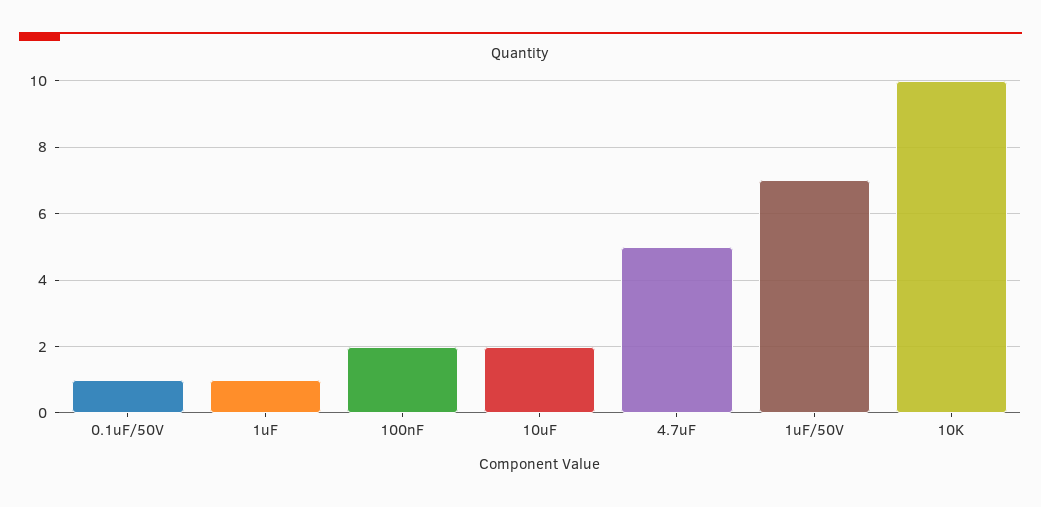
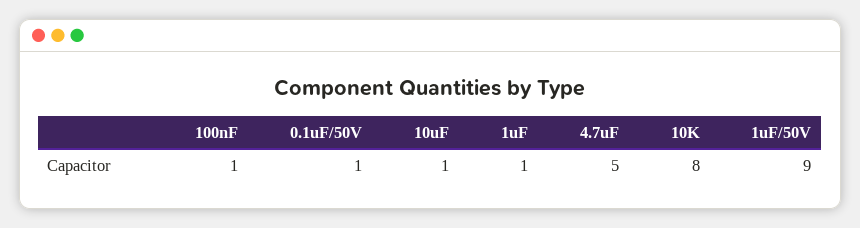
100nF: 2 -> 1
10uF: 2 -> 1
1uF/50V: 7 -> 9
10K: 10 -> 8

